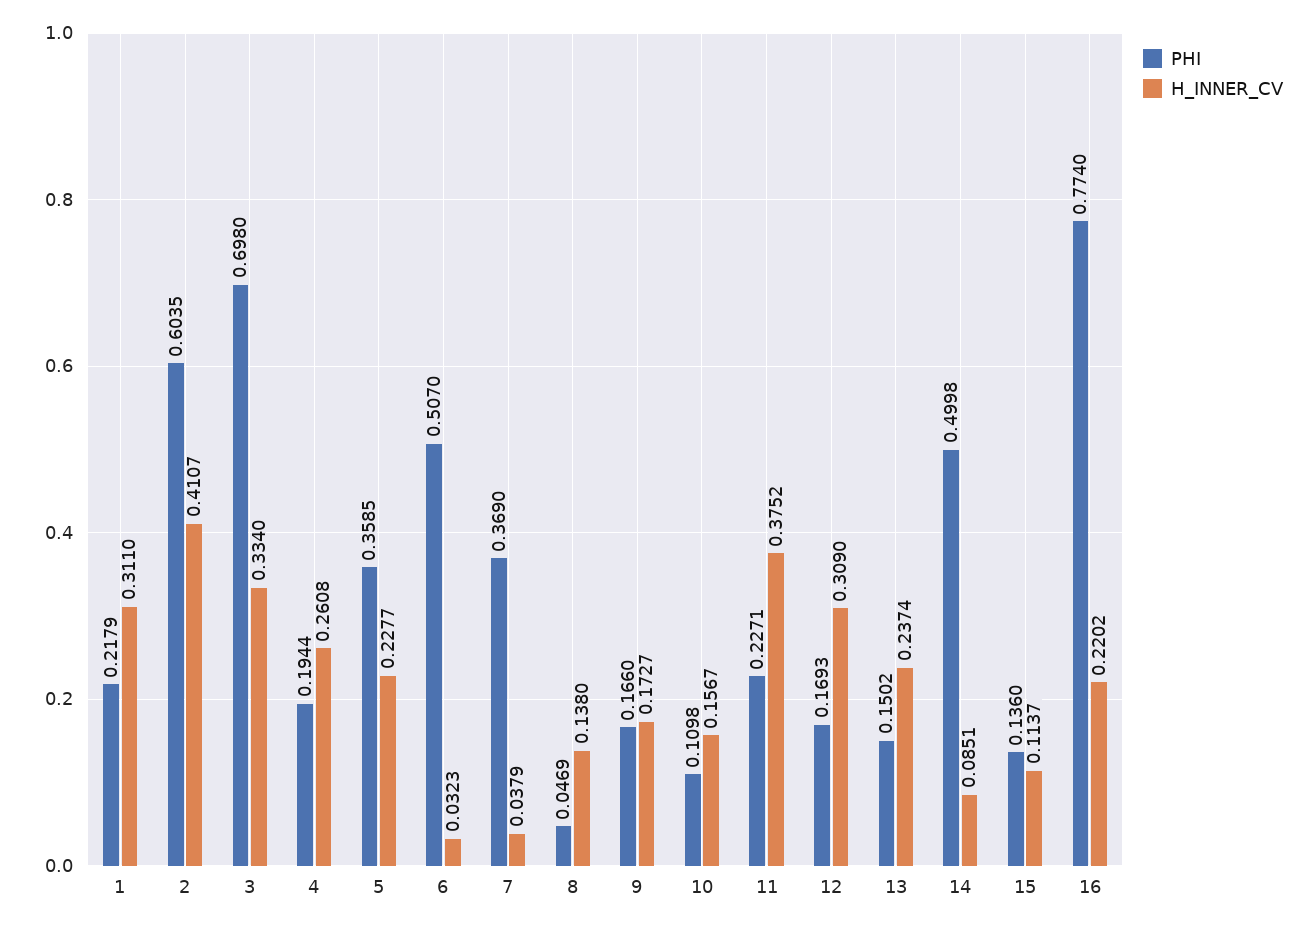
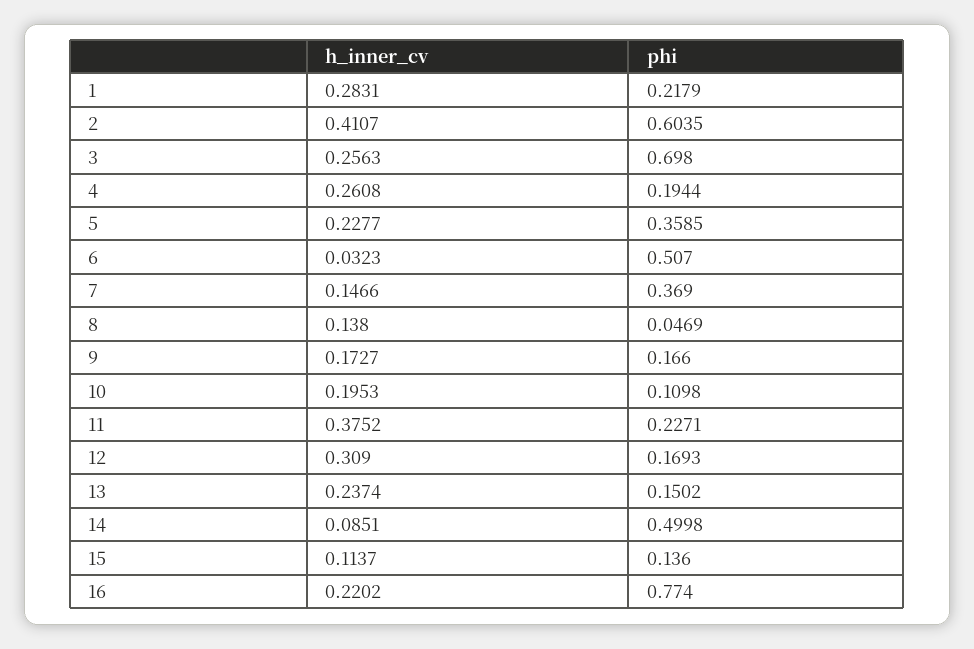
H_INNER_CV, 1: 0.311 -> 0.2831
H_INNER_CV, 3: 0.334 -> 0.2563
H_INNER_CV, 7: 0.0379 -> 0.1466
H_INNER_CV, 10: 0.1567 -> 0.1953

